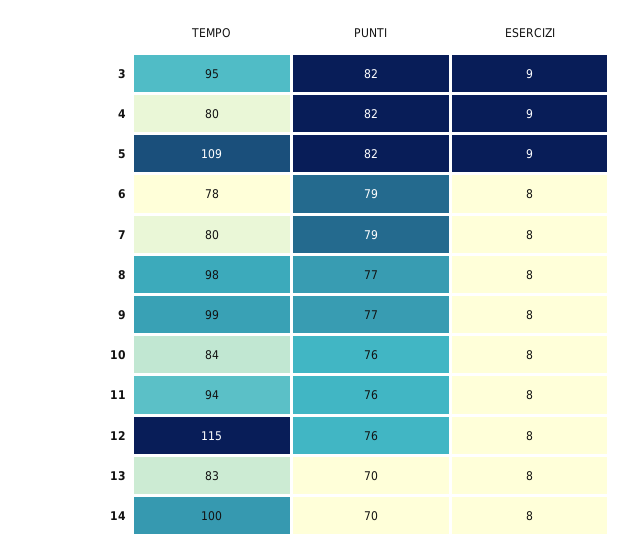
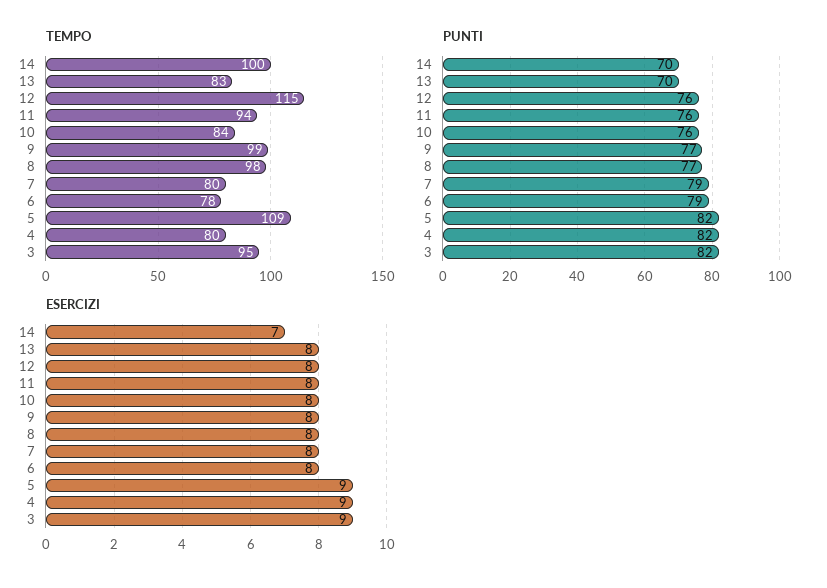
ESERCIZI, 14: 8 -> 7

